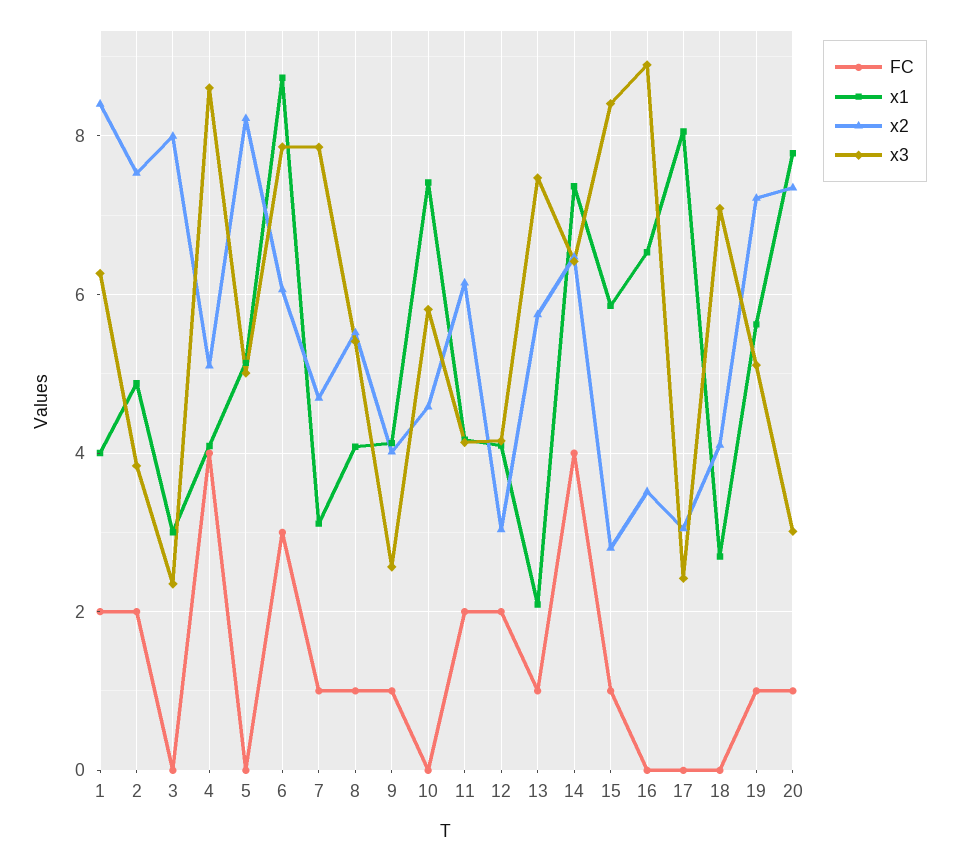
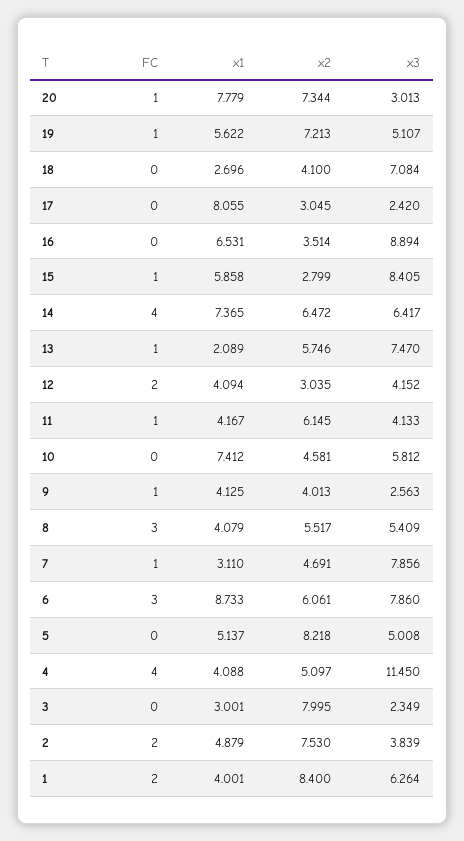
x3, 4: 8.6 -> 11.45
FC, 8: 1 -> 3
FC, 11: 2 -> 1

